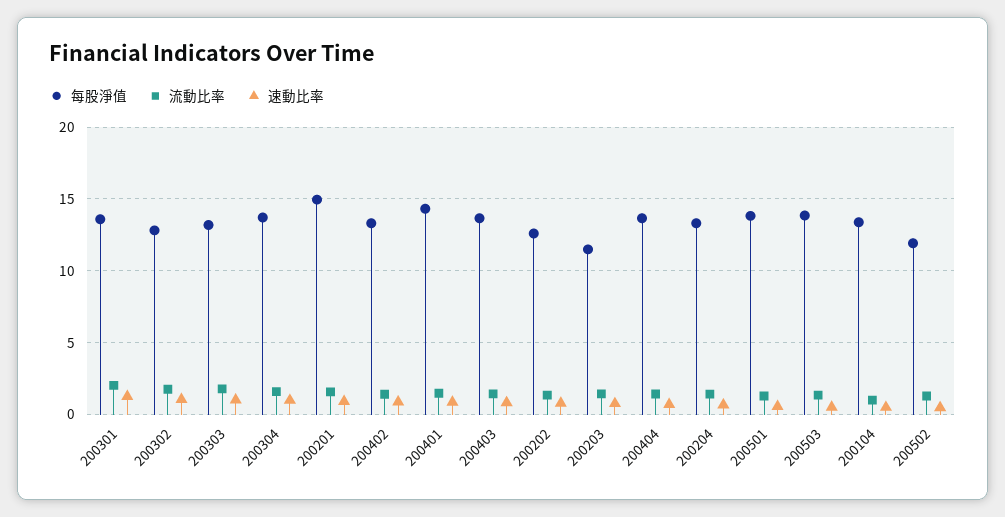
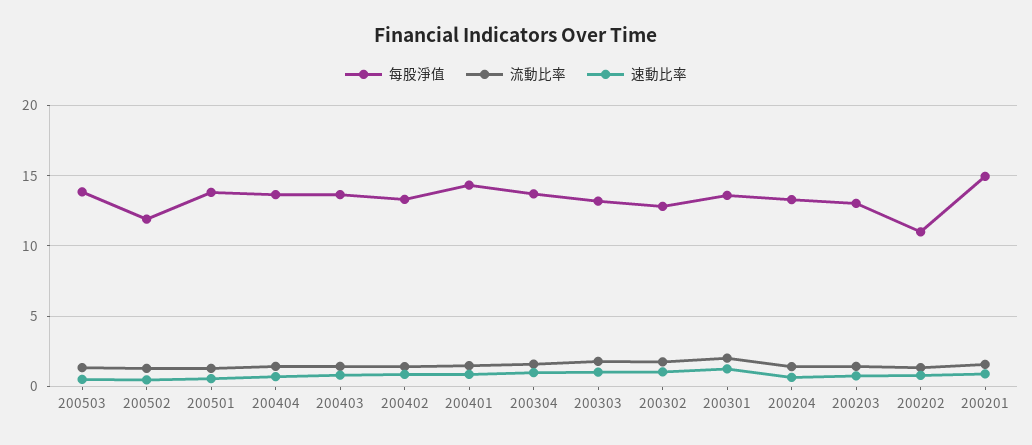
每股淨值, 200202: 12.5 -> 11
每股淨值, 200203: 11.5 -> 13
每股淨值, 200104: 13.5 -> none
流動比率, 200104: 1 -> none
速動比率, 200104: 0.5 -> none

